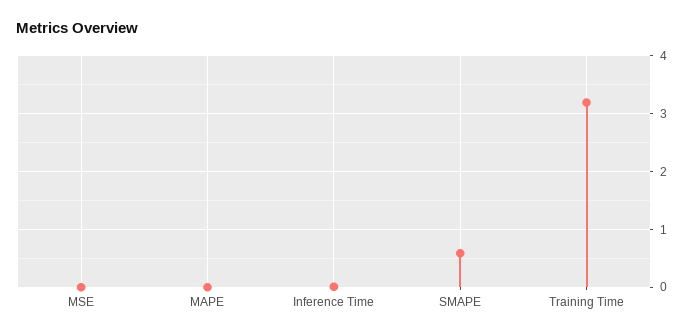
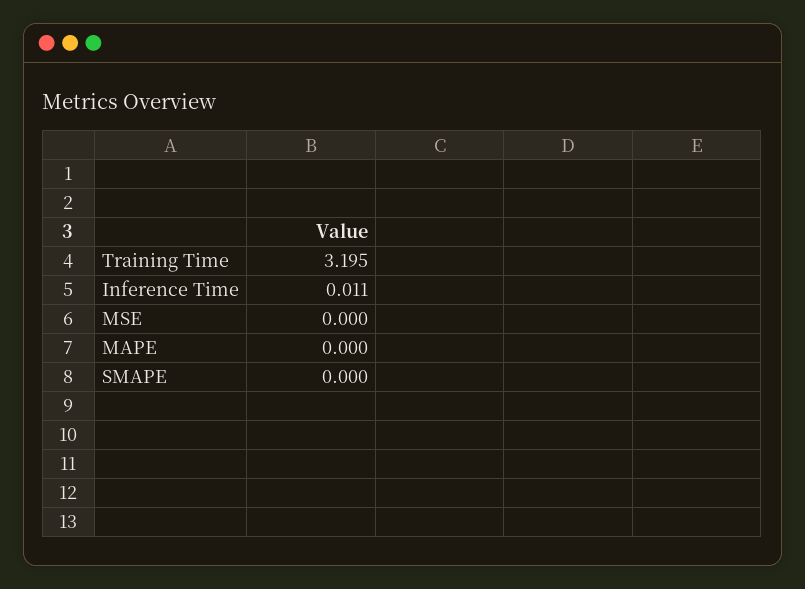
SMAPE: 0.6 -> 0

